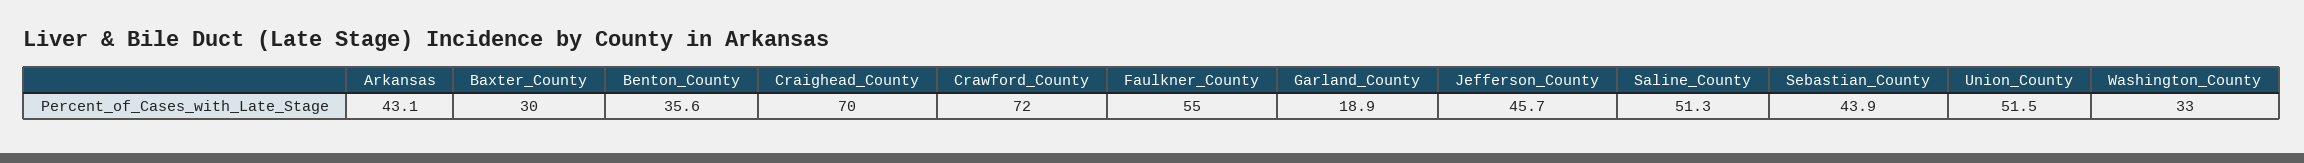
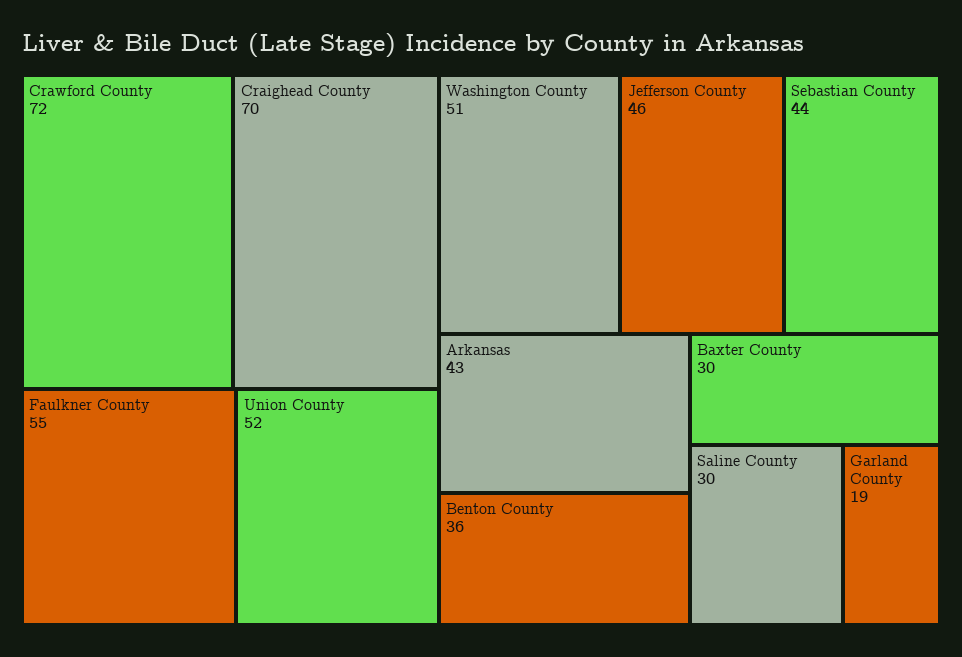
Saline_County: 51.3 -> 30
Washington_County: 33 -> 51

